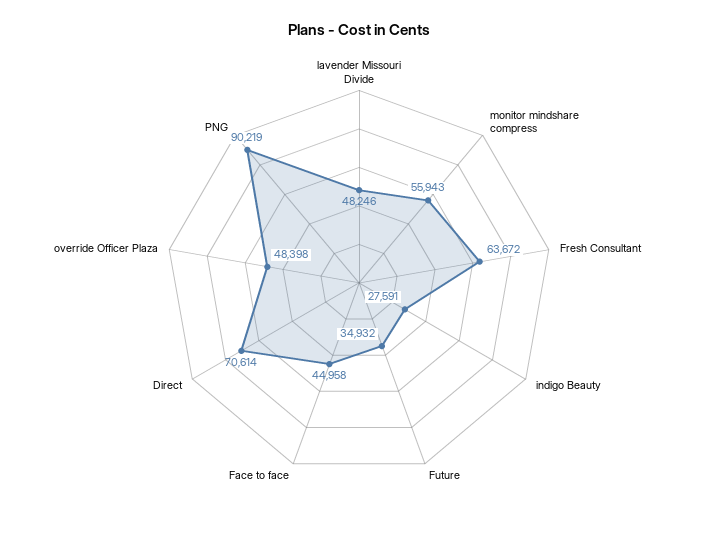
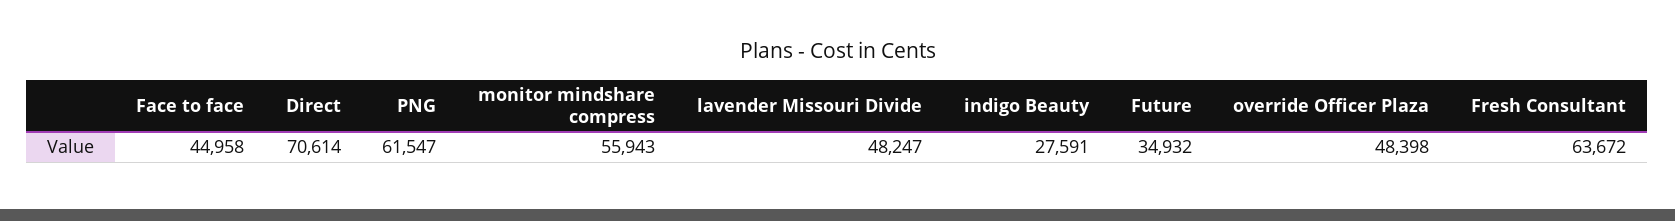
lavender Missouri Divide: 48246 -> 48247
PNG: 90219 -> 61547

